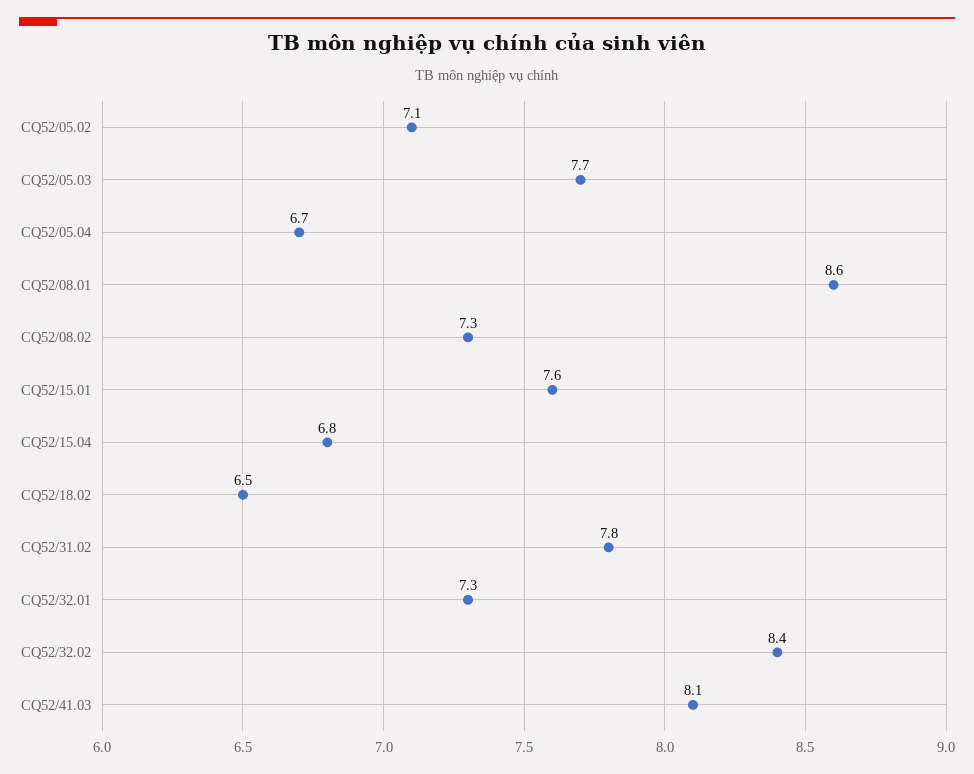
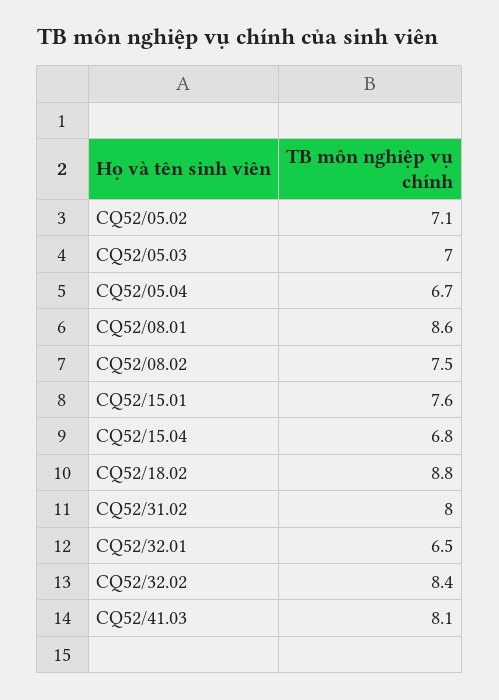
CQ52/05.03: 7.7 -> 7
CQ52/08.02: 7.3 -> 7.5
CQ52/18.02: 6.5 -> 8.8
CQ52/31.02: 7.8 -> 8
CQ52/32.01: 7.3 -> 6.5

